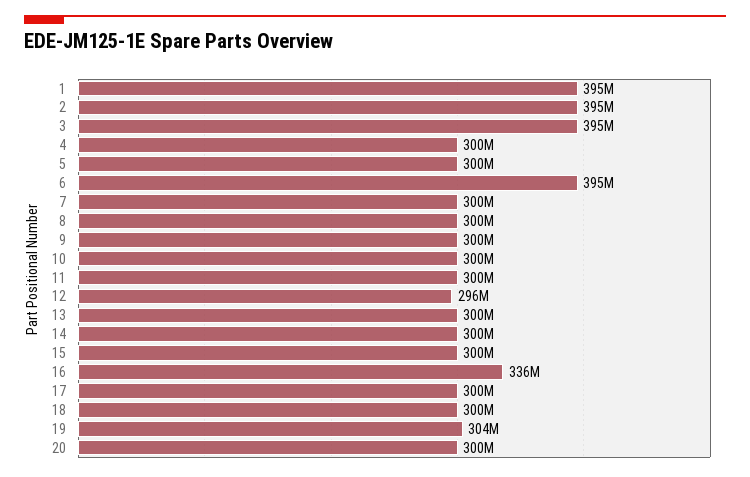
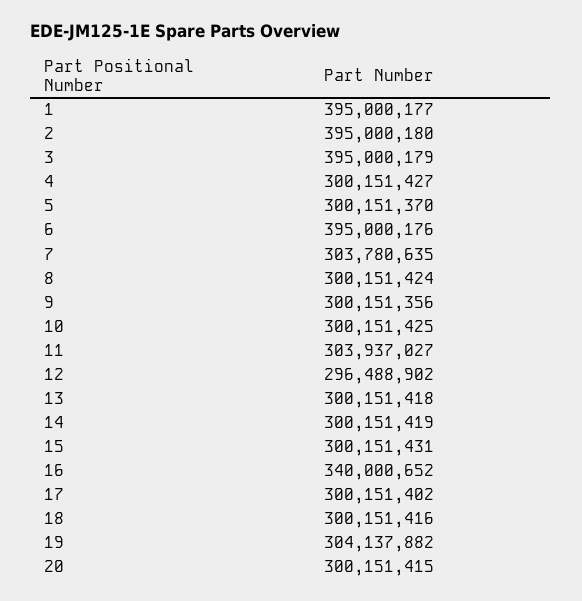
7: 300000000 -> 303780635
11: 300000000 -> 303937027
16: 336000000 -> 340000652

